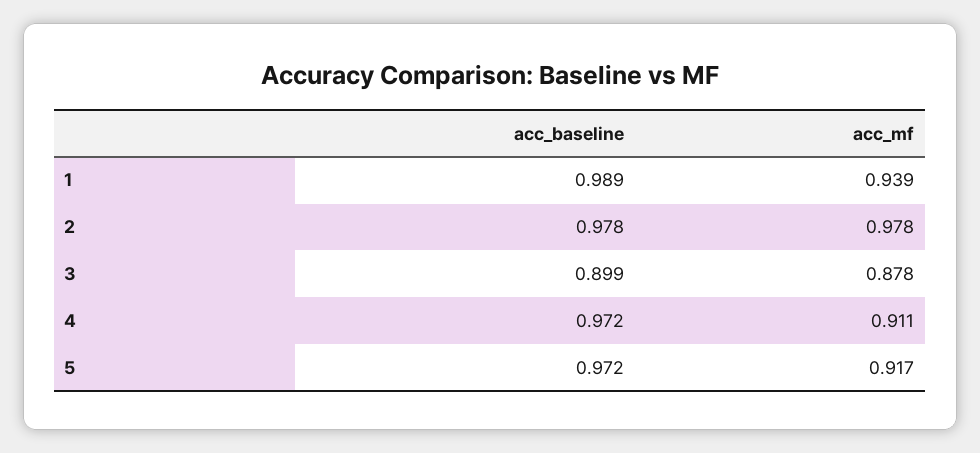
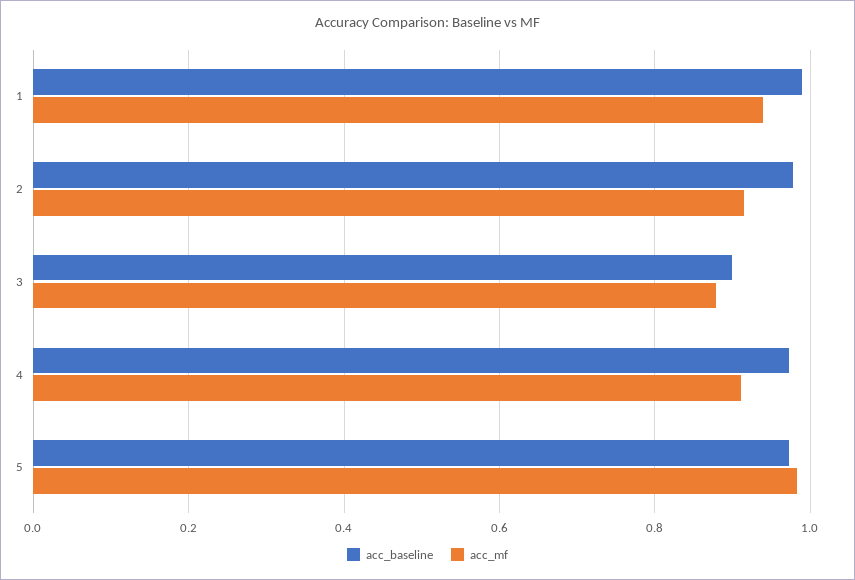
acc_mf, 2: 0.978 -> 0.92
acc_mf, 5: 0.917 -> 0.98

